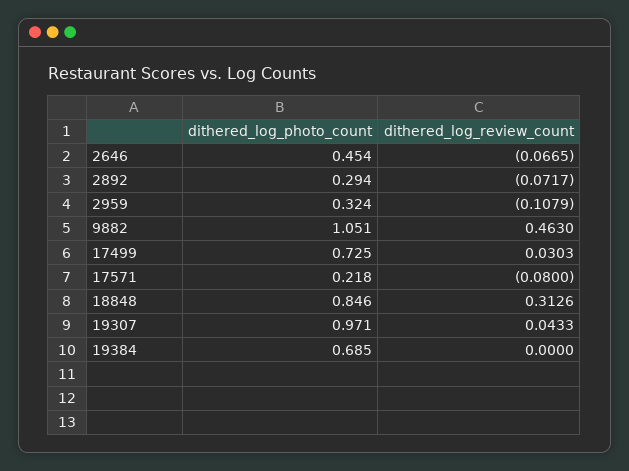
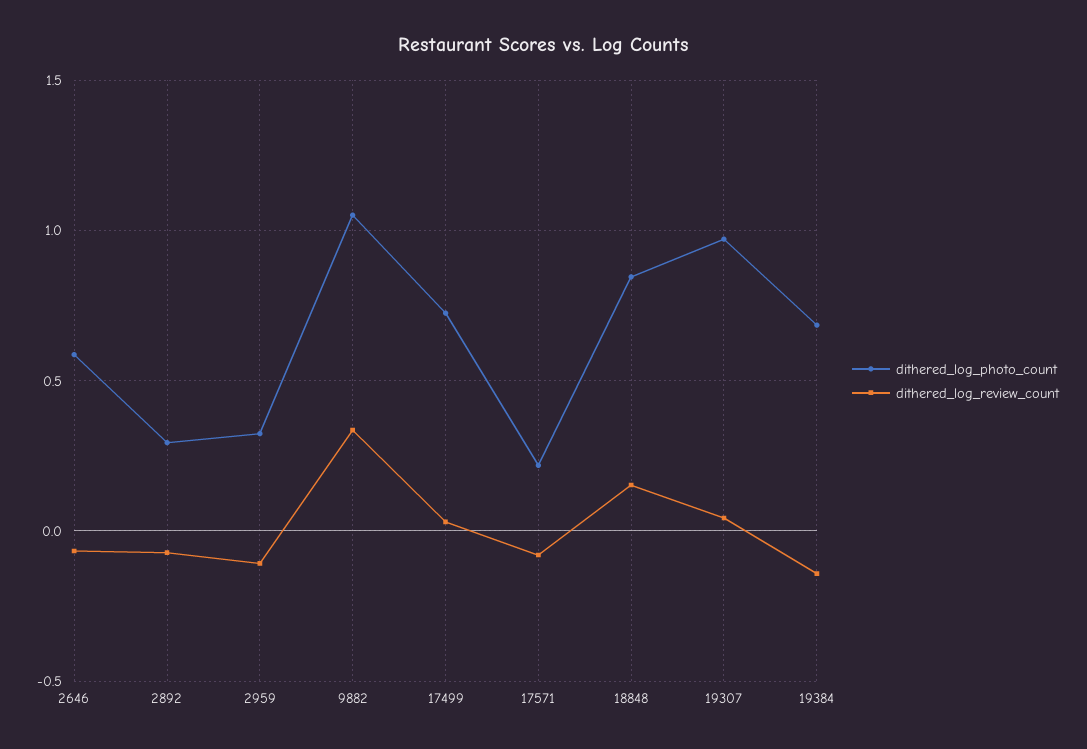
dithered_log_photo_count, 2646: 0.454 -> 0.6
dithered_log_review_count, 9882: 0.463 -> 0.35
dithered_log_review_count, 18848: 0.3126 -> 0.15
dithered_log_review_count, 19384: 0 -> -0.15

